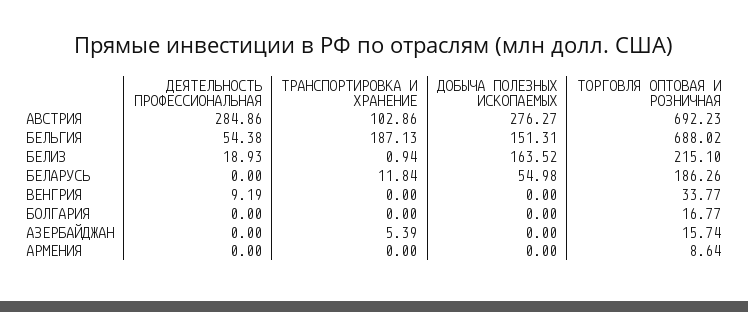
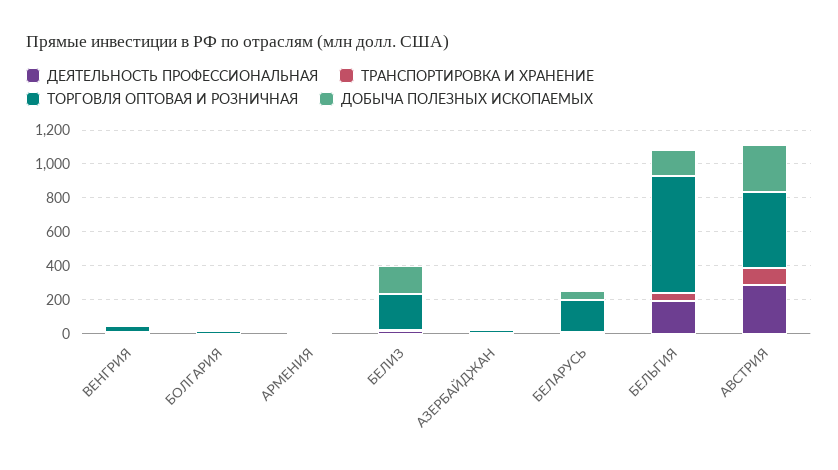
ТОРГОВЛЯ ОПТОВАЯ И РОЗНИЧНАЯ, АВСТРИЯ: 692.23 -> 450
ДЕЯТЕЛЬНОСТЬ ПРОФЕССИОНАЛЬНАЯ, БЕЛЬГИЯ: 54.38 -> 200
ТРАНСПОРТИРОВКА И ХРАНЕНИЕ, БЕЛЬГИЯ: 187.13 -> 50

